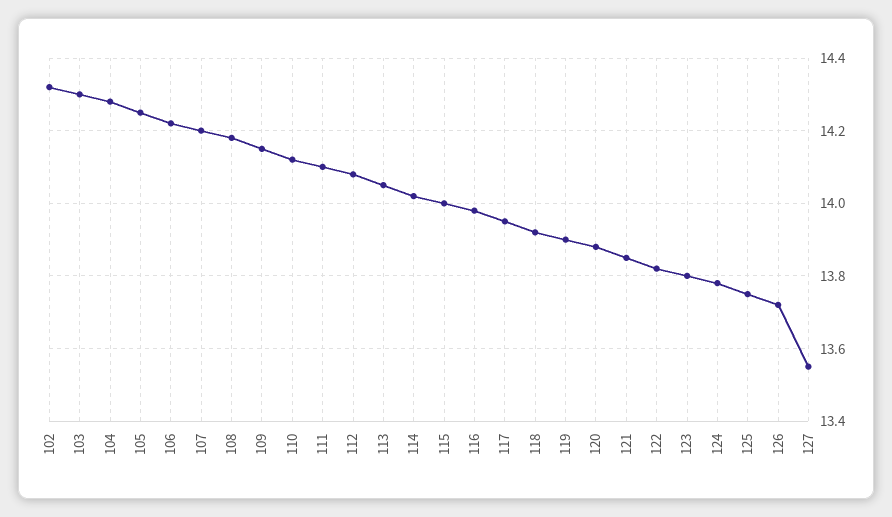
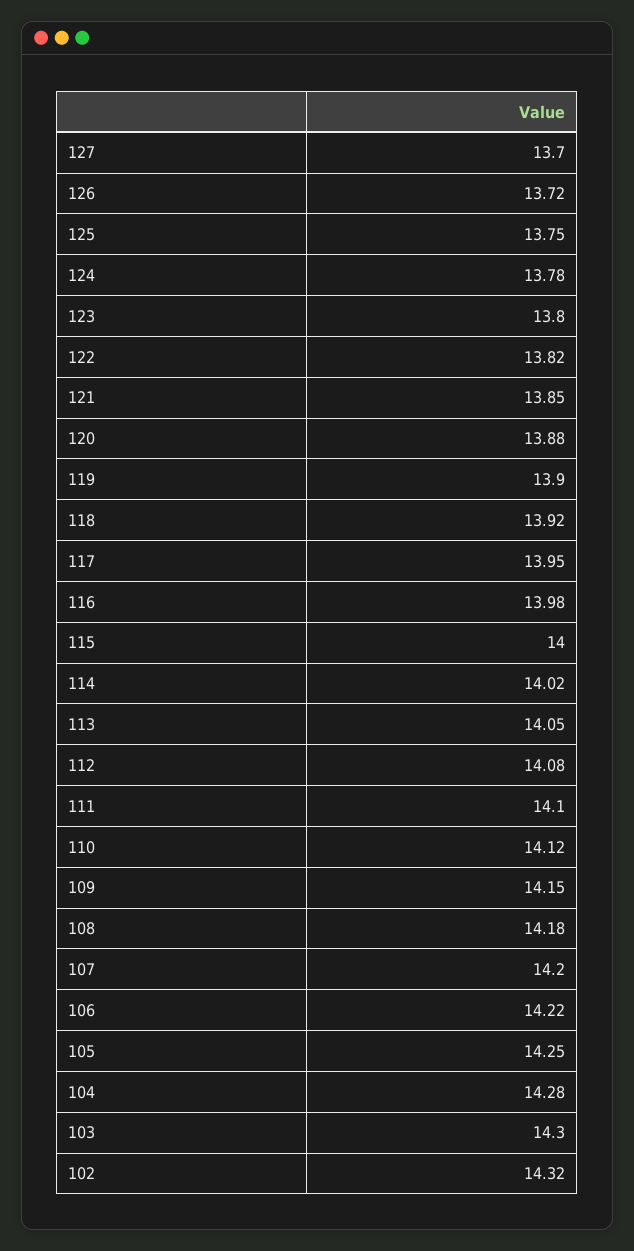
127: 13.55 -> 13.7

